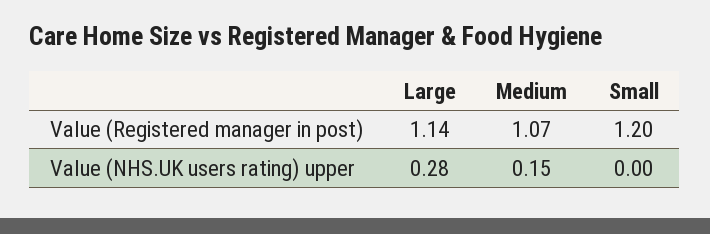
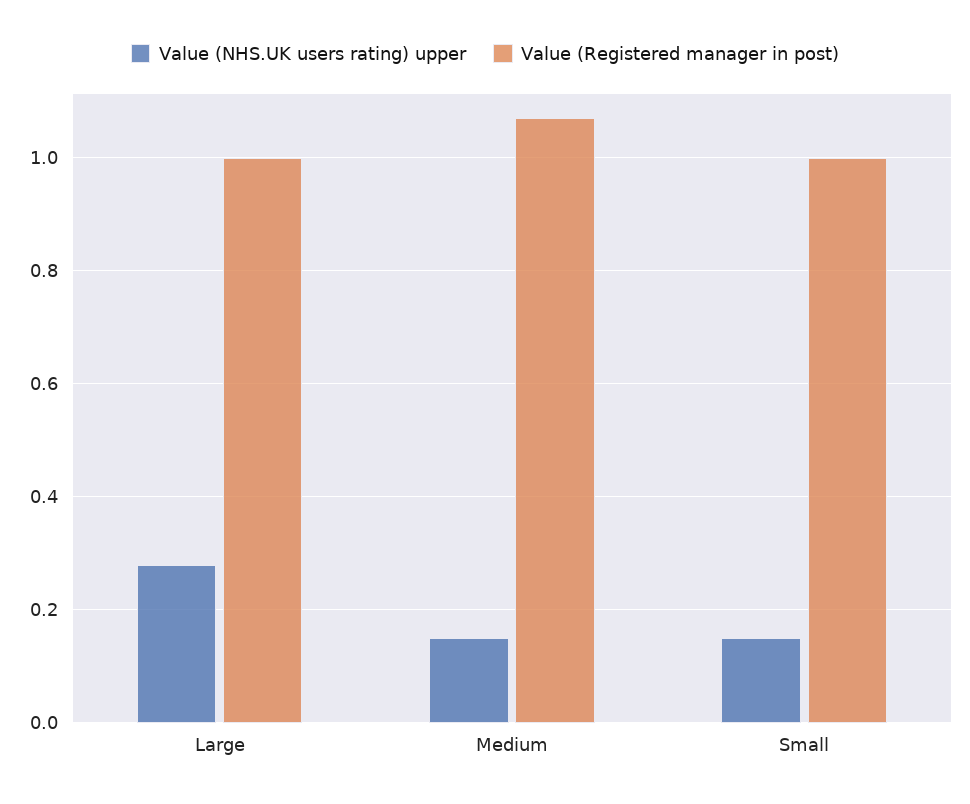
Value (Registered manager in post), Large: 1.14 -> 1
Value (Registered manager in post), Small: 1.2 -> 1
Value (NHS.UK users rating) upper, Small: 0 -> 0.15

